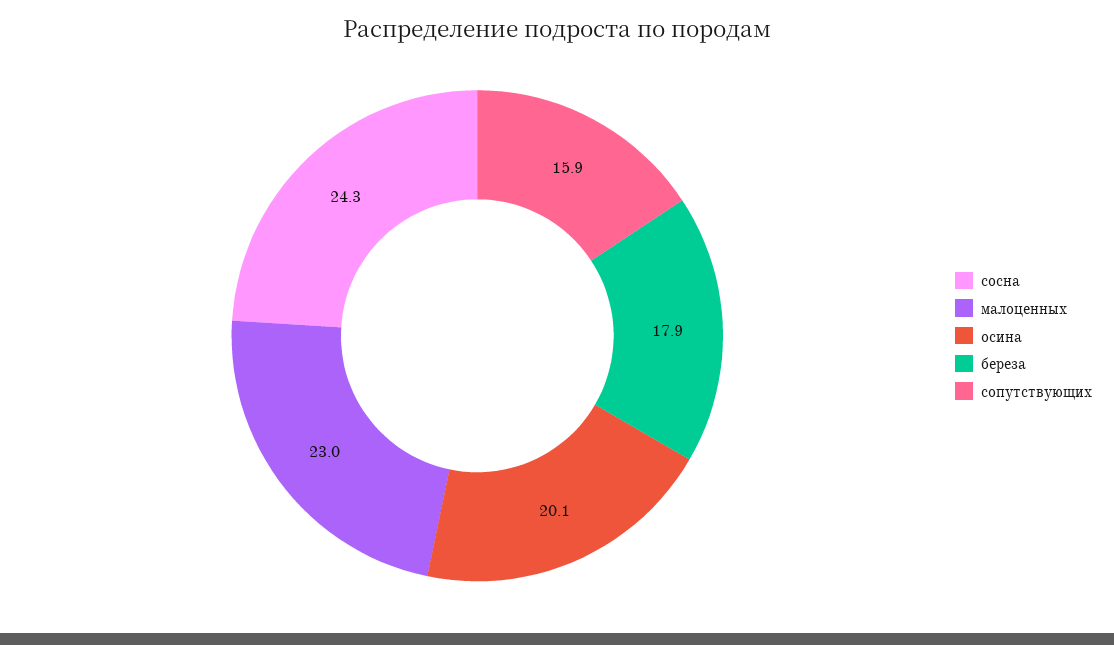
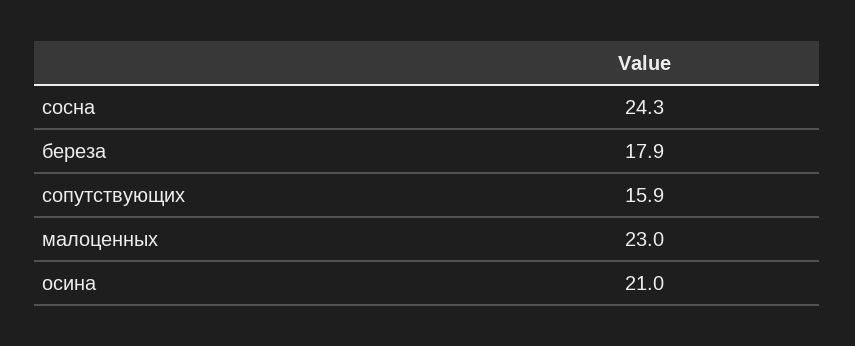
осина: 20.1 -> 21

